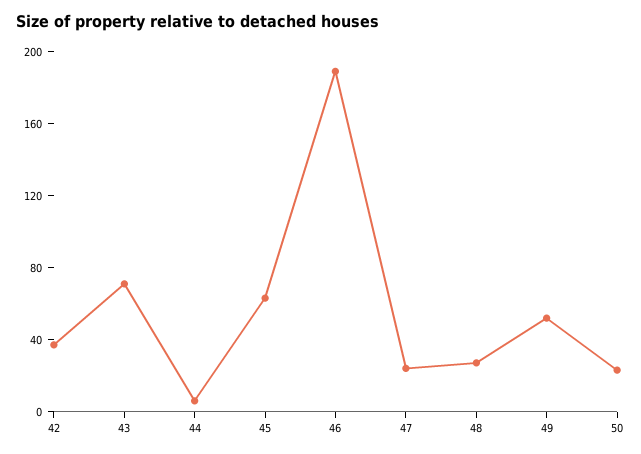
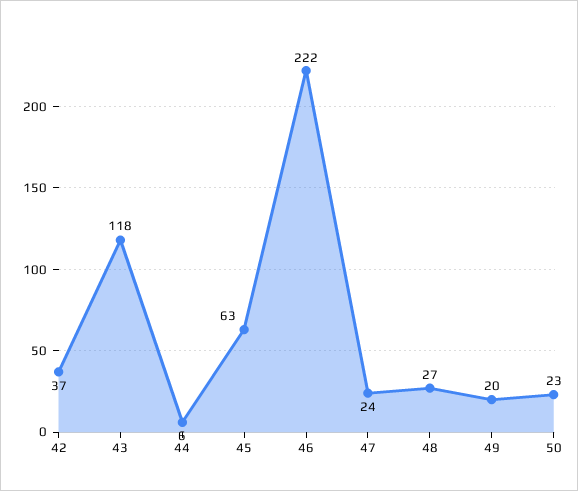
43: 70 -> 118
46: 190 -> 222
49: 50 -> 20

